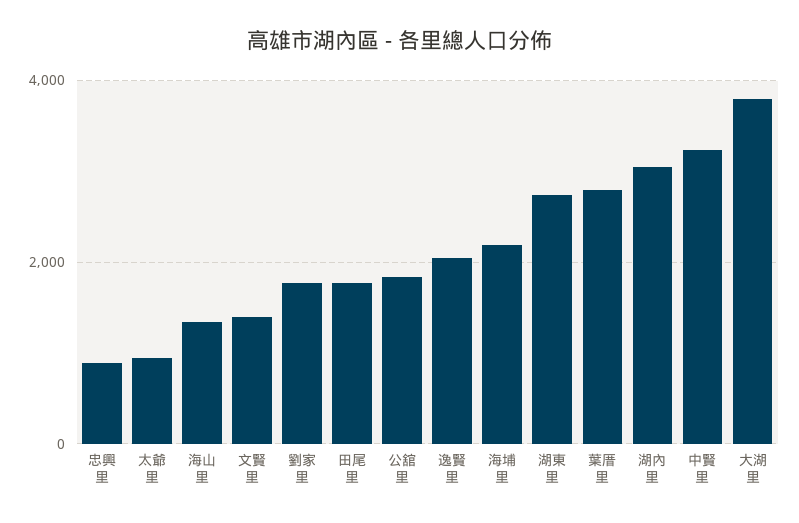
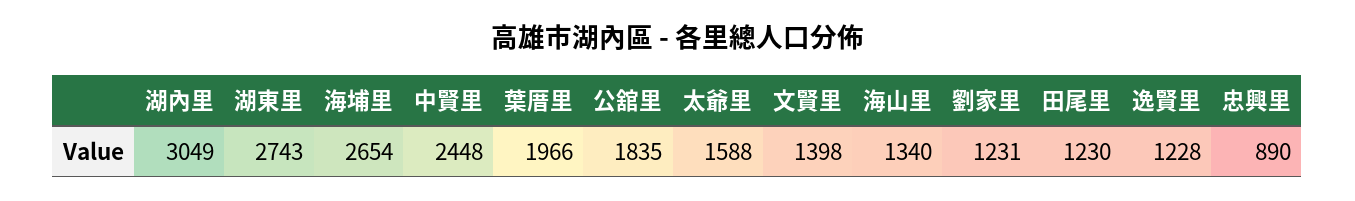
太爺里: 1000 -> 1588
劉家里: 1800 -> 1231
田尾里: 1800 -> 1230
逸賢里: 2000 -> 1228
海埔里: 2200 -> 2654
葉厝里: 2800 -> 1966
中賢里: 3200 -> 2448
大湖里: 3800 -> none

